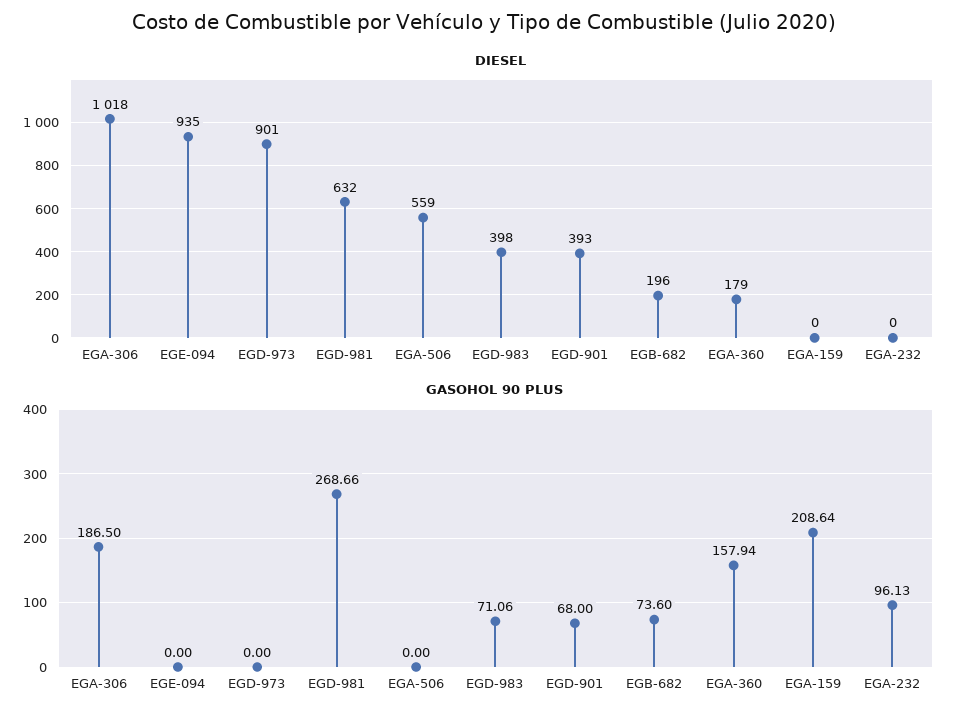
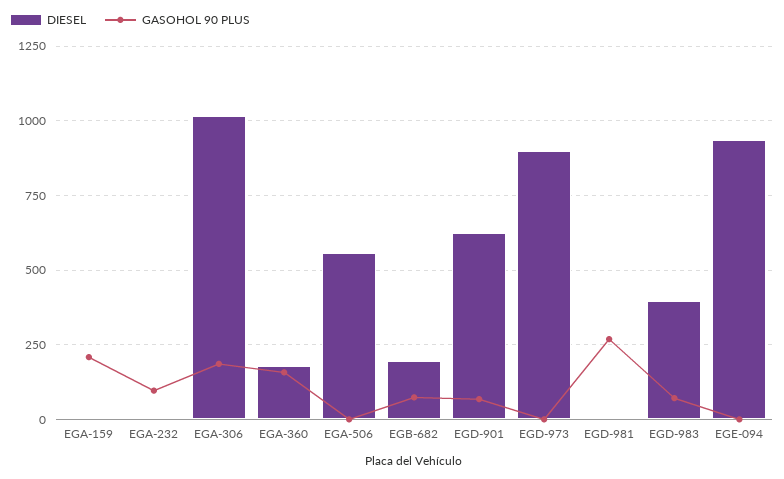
DIESEL, EGD-981: 632 -> 0
DIESEL, EGD-901: 393 -> 625

